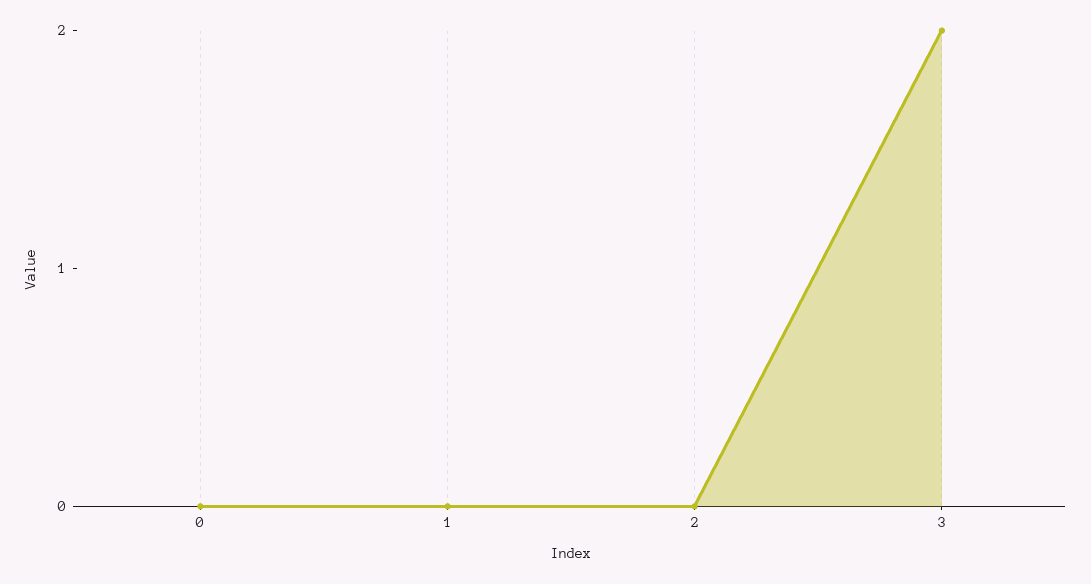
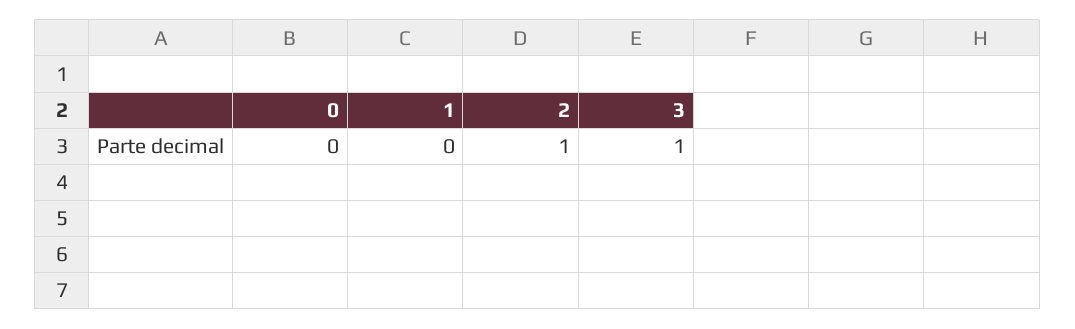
2: 0 -> 1
3: 2 -> 1

